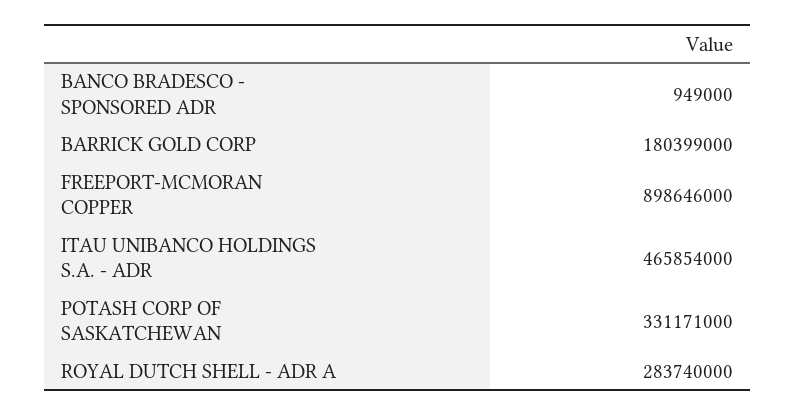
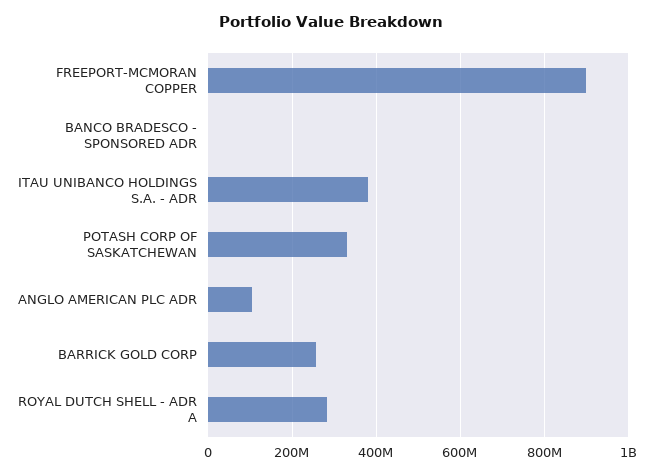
BARRICK GOLD CORP: 180399000 -> 260000000
ITAU UNIBANCO HOLDINGS S.A. - ADR: 465854000 -> 380000000
ANGLO AMERICAN PLC ADR: none -> 100000000

